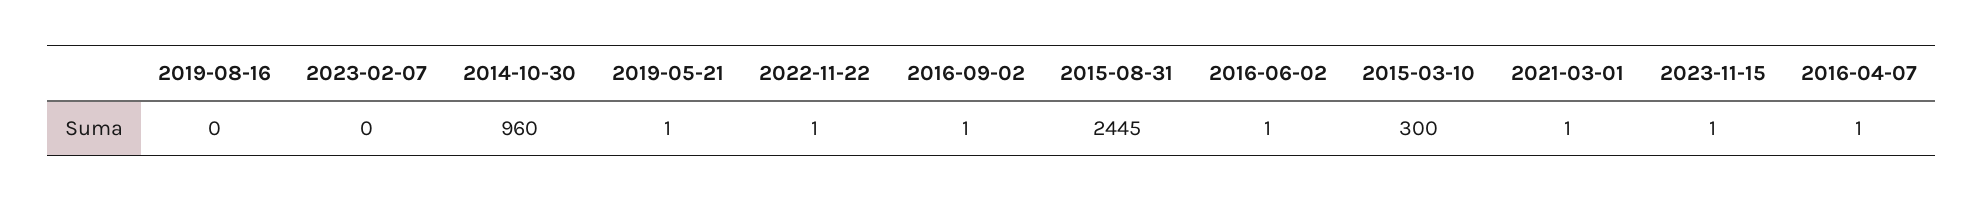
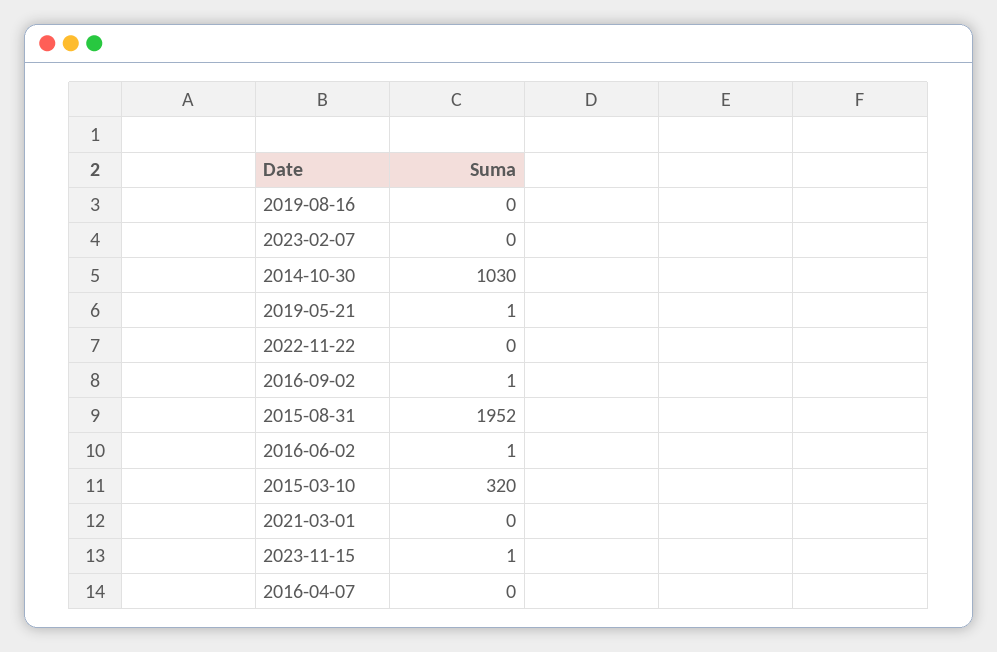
2014-10-30: 960 -> 1030
2022-11-22: 1 -> 0
2015-08-31: 2445 -> 1952
2015-03-10: 300 -> 320
2021-03-01: 1 -> 0
2016-04-07: 1 -> 0

